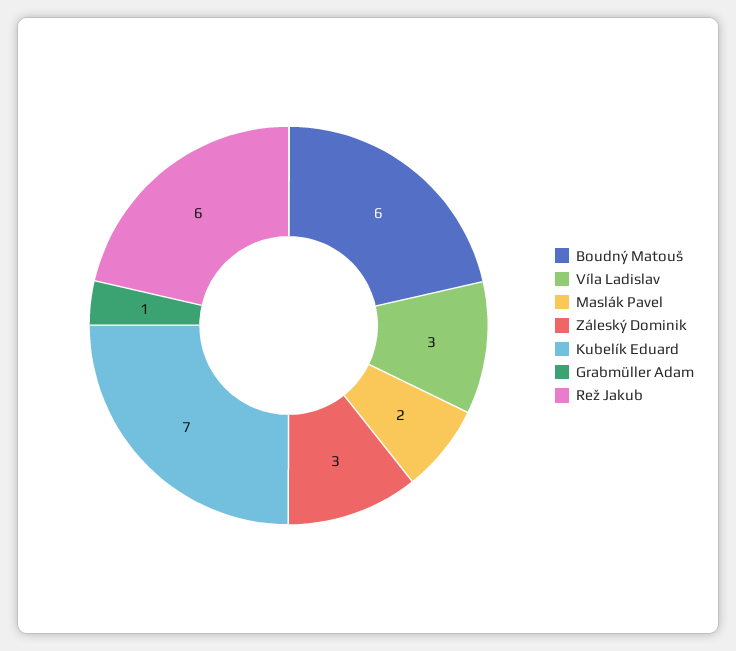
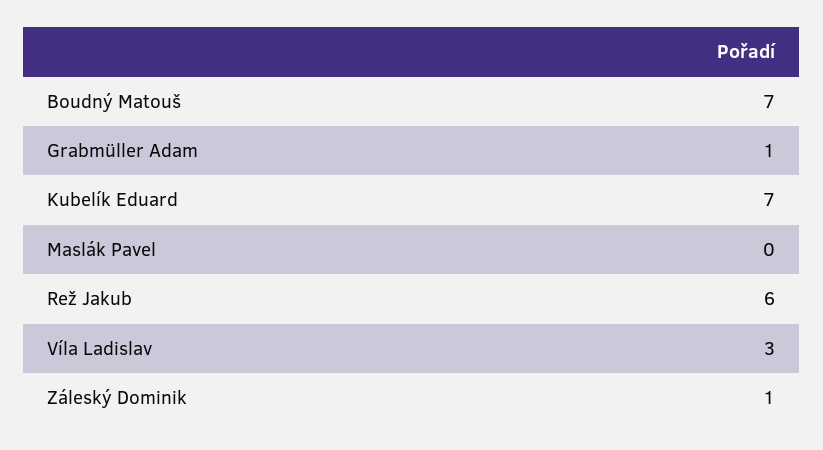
Boudný Matouš: 6 -> 7
Maslák Pavel: 2 -> 0
Záleský Dominik: 3 -> 1

